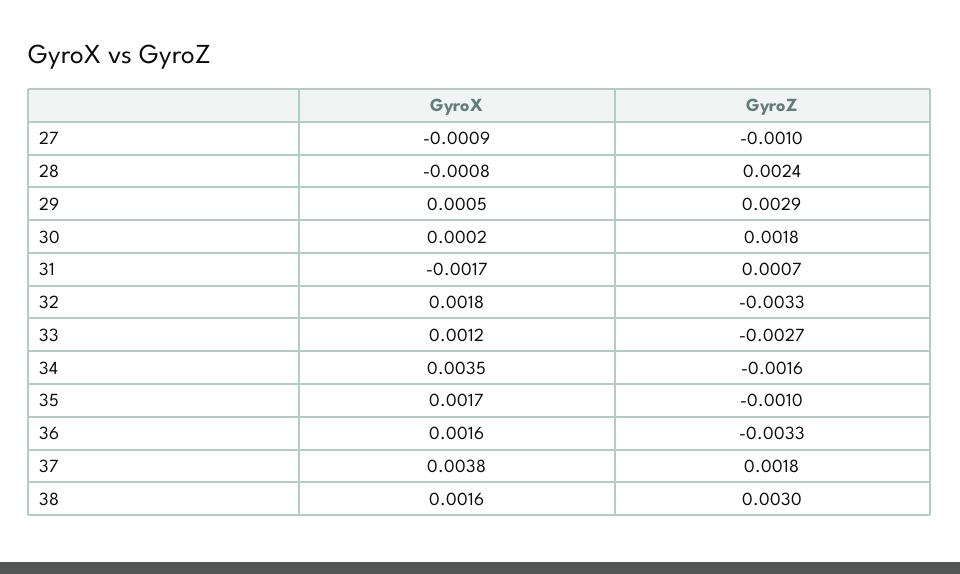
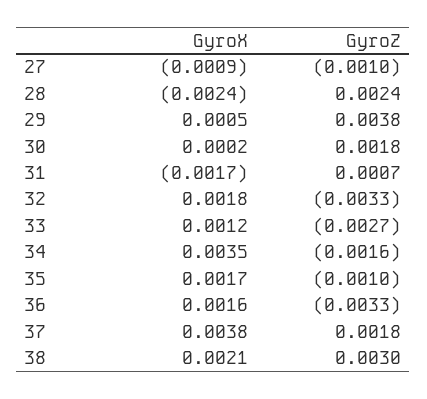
GyroX, 28: -0.0008 -> -0.0024
GyroZ, 29: 0.0029 -> 0.0038
GyroX, 38: 0.0016 -> 0.0021

